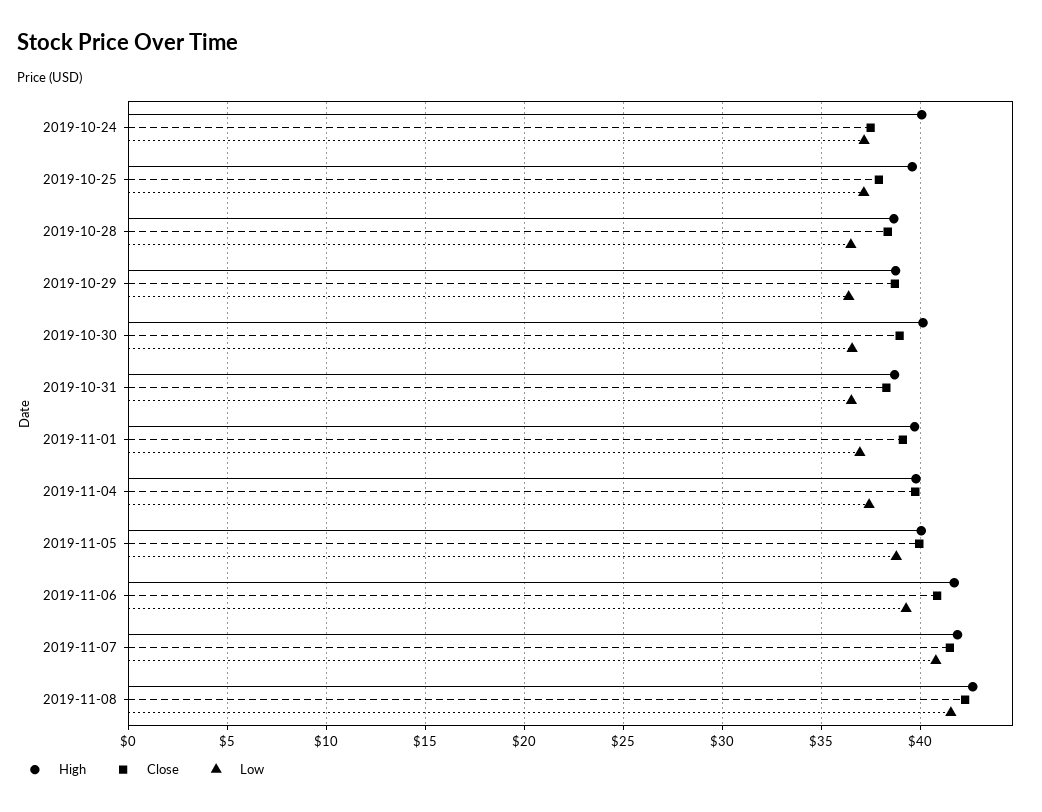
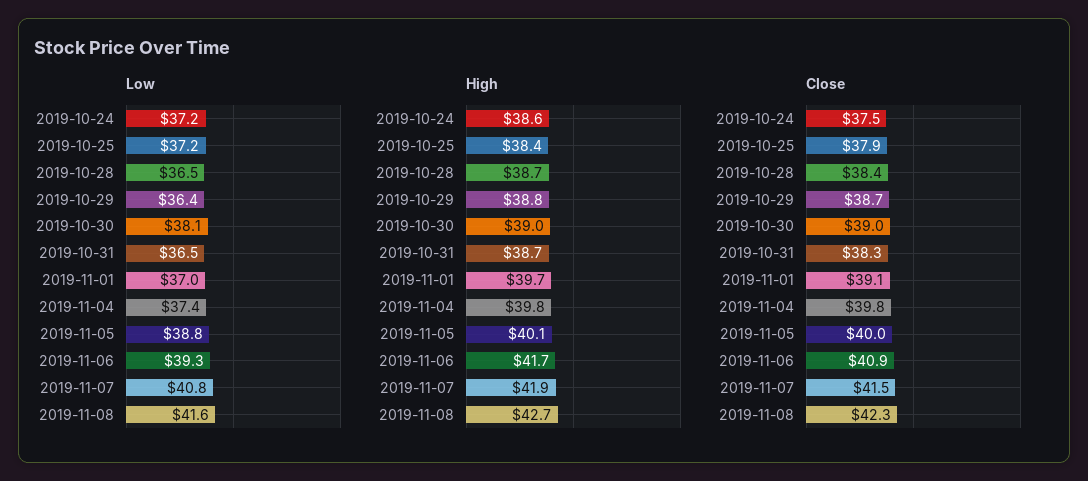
High, 2019-10-24: 40 -> 38.6
High, 2019-10-25: 39.5 -> 38.4
High, 2019-10-30: 40 -> 39
Low, 2019-10-30: 36.5 -> 38.1

